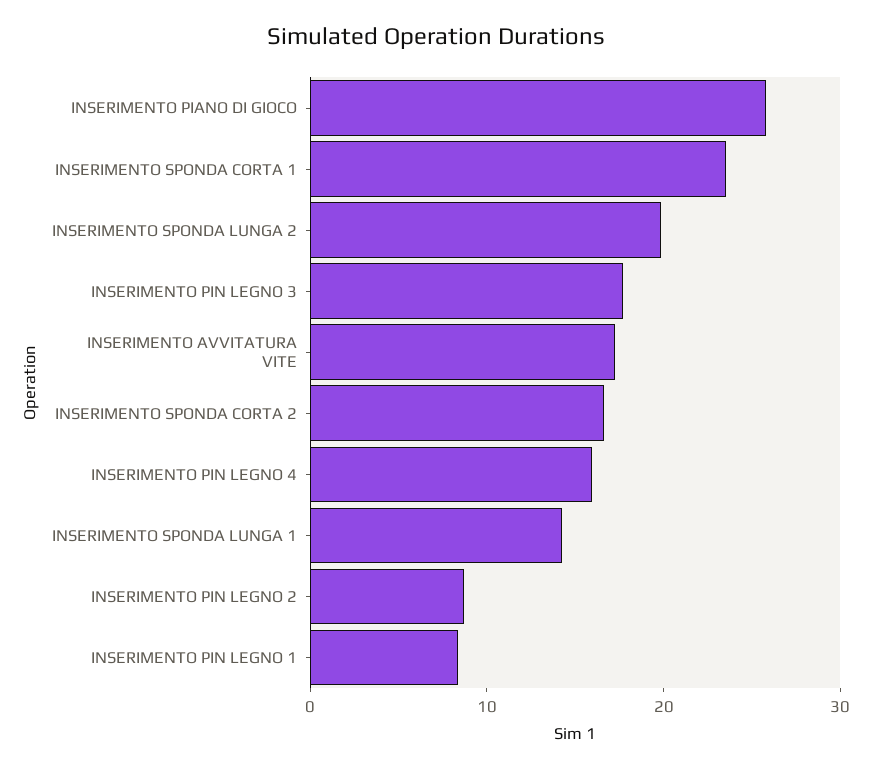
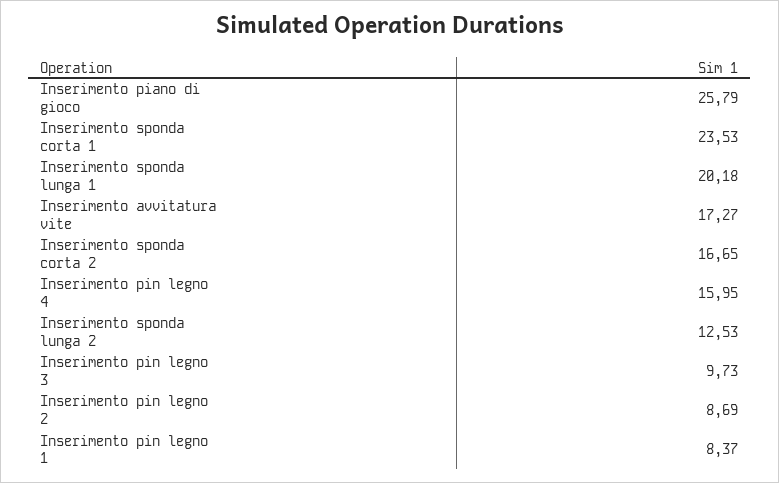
INSERIMENTO SPONDA LUNGA 2: 20 -> 12.53
INSERIMENTO PIN LEGNO 3: 18 -> 9.73
INSERIMENTO SPONDA LUNGA 1: 14 -> 20.18

